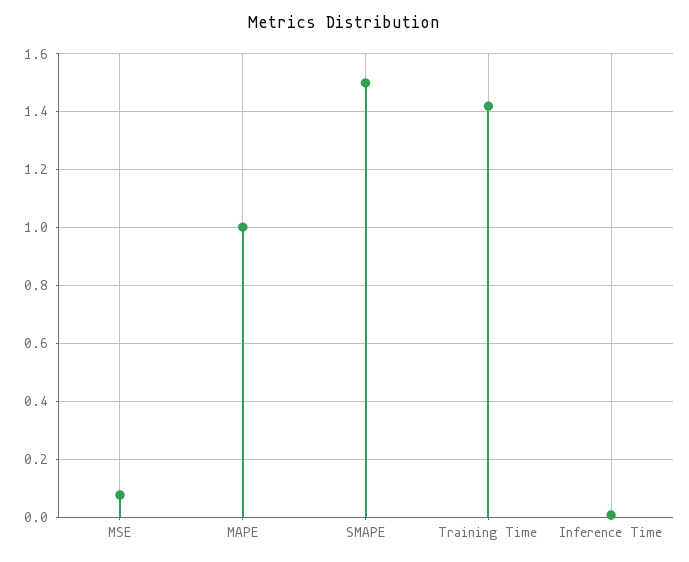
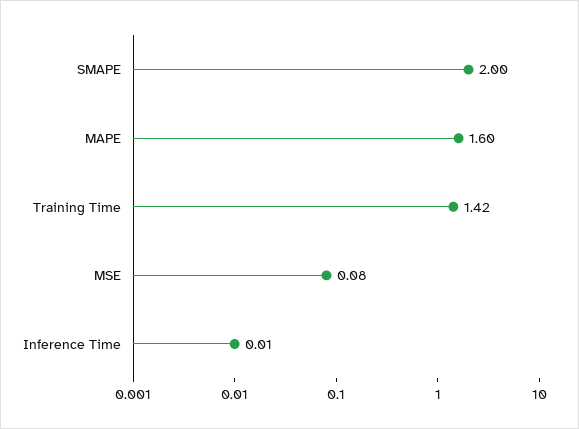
MAPE: 1 -> 1.6
SMAPE: 1.5 -> 2

